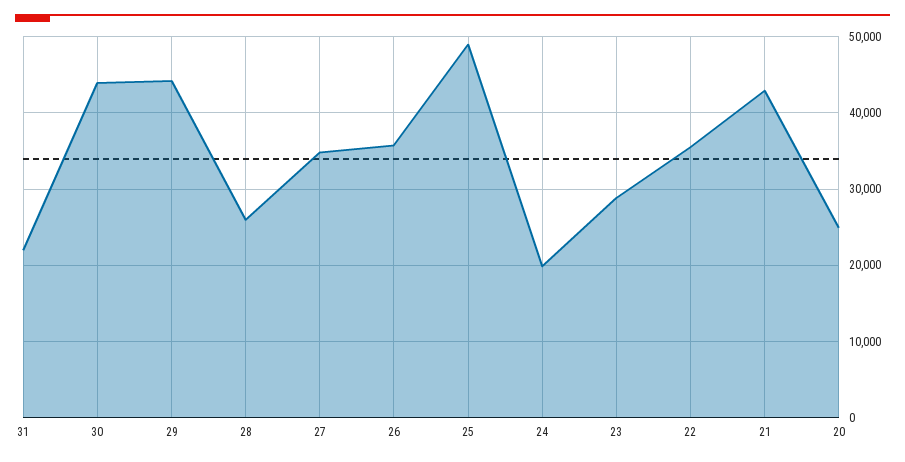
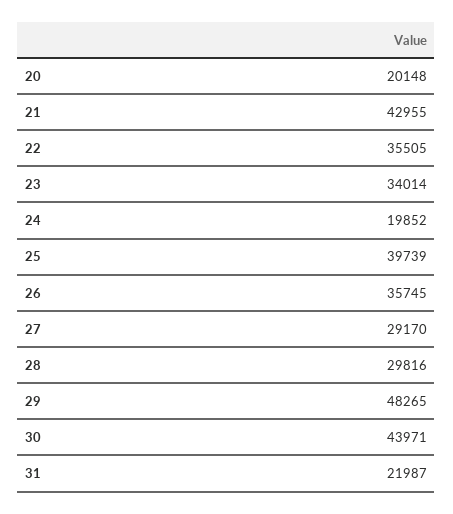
29: 44000 -> 48265
28: 26000 -> 29816
27: 35000 -> 29170
25: 49000 -> 39739
23: 29000 -> 34014
20: 25000 -> 20148

